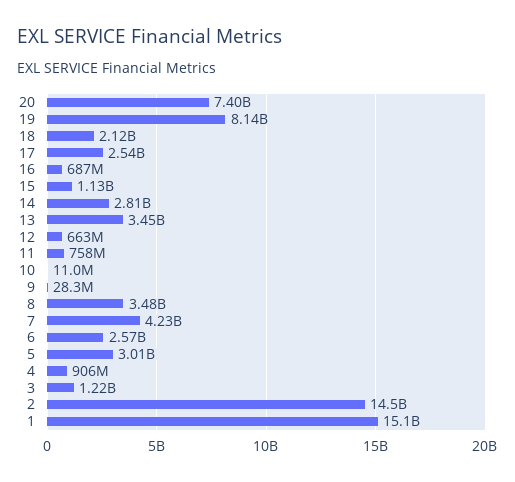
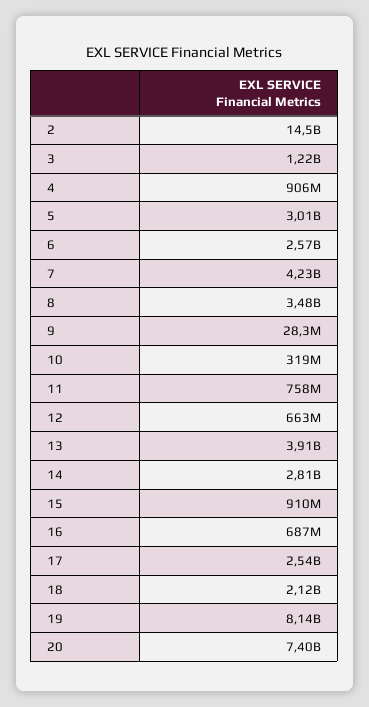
15: 1130000000 -> 910000000
13: 3450000000 -> 3910000000
10: 11000000 -> 319000000
1: 15100000000 -> none

